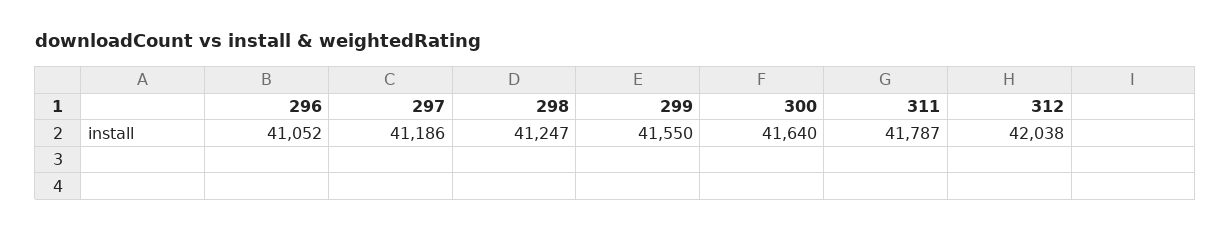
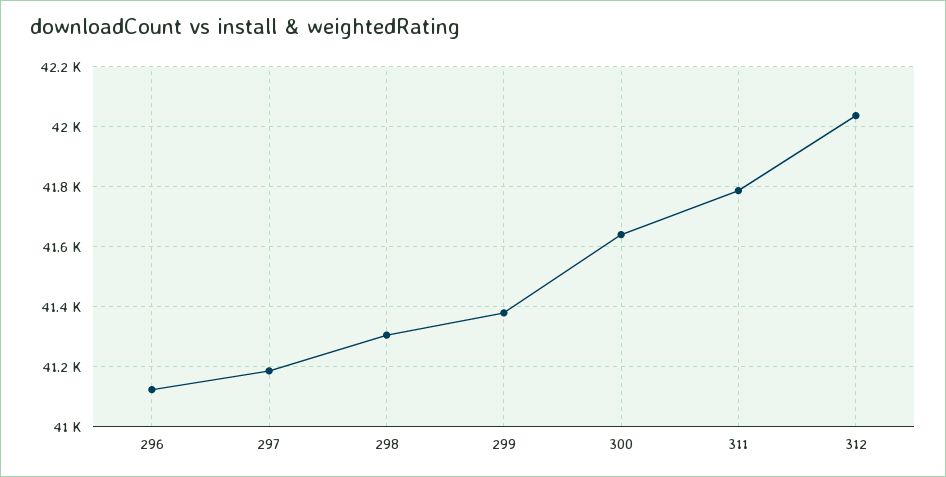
296: 41052 -> 41125
298: 41247 -> 41300
299: 41550 -> 41375

